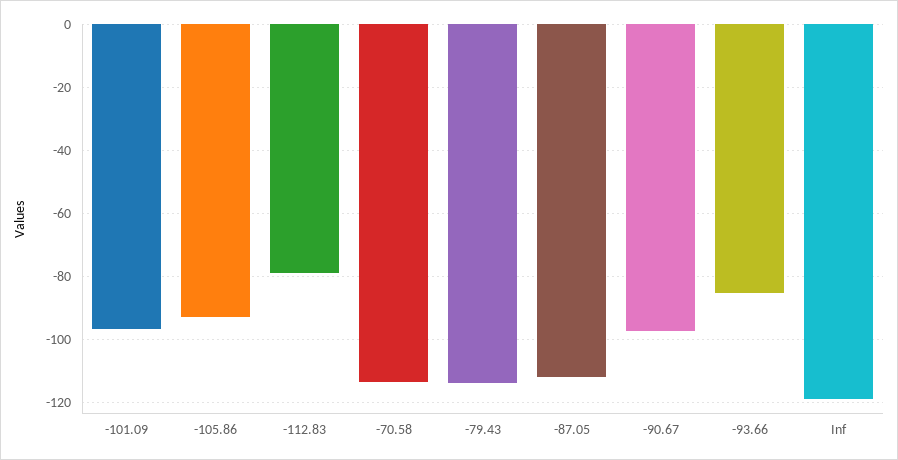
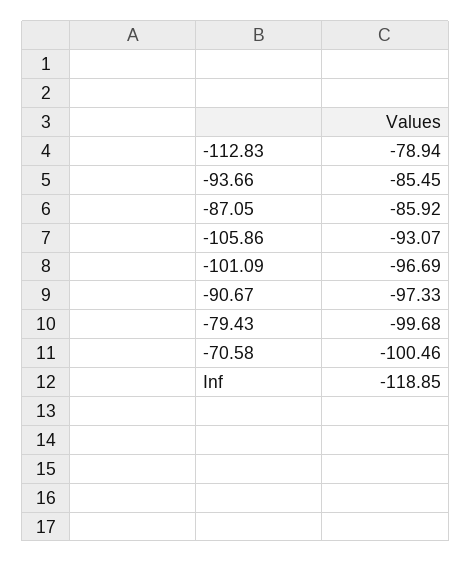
-70.58: -114 -> -100.46
-79.43: -114 -> -99.68
-87.05: -112 -> -85.92

